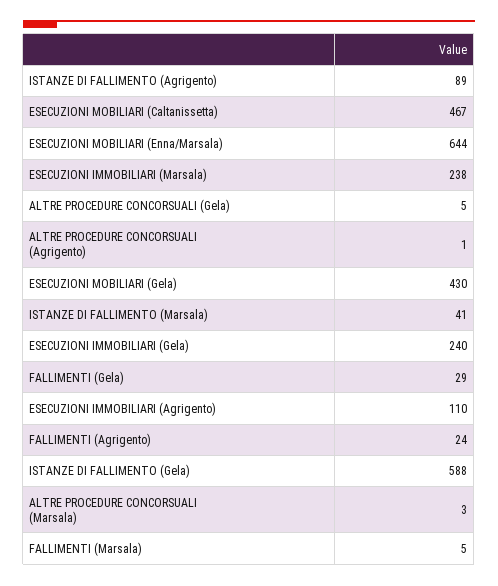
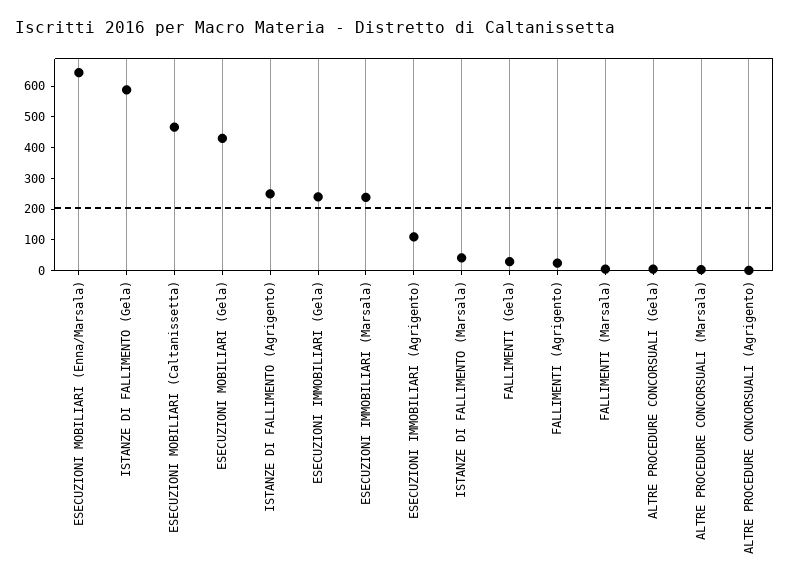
ISTANZE DI FALLIMENTO (Agrigento): 89 -> 250

